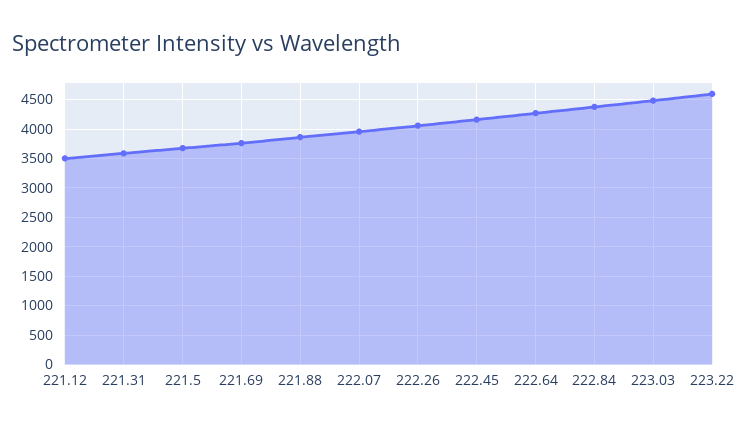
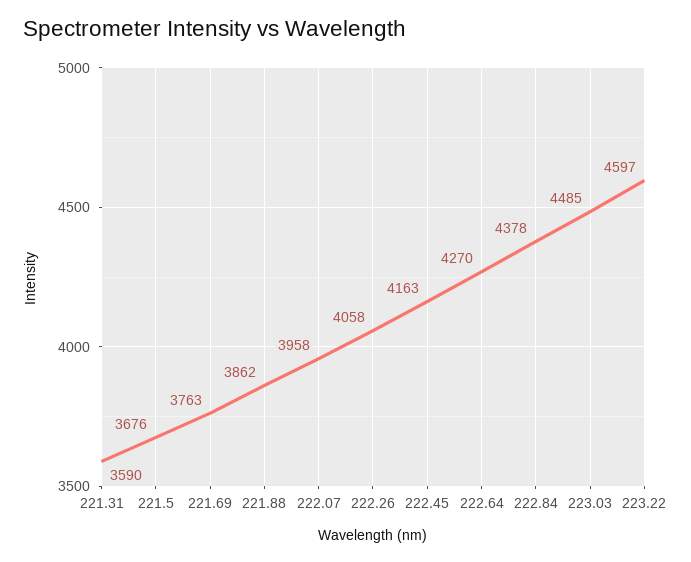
221.12: 3500 -> none

